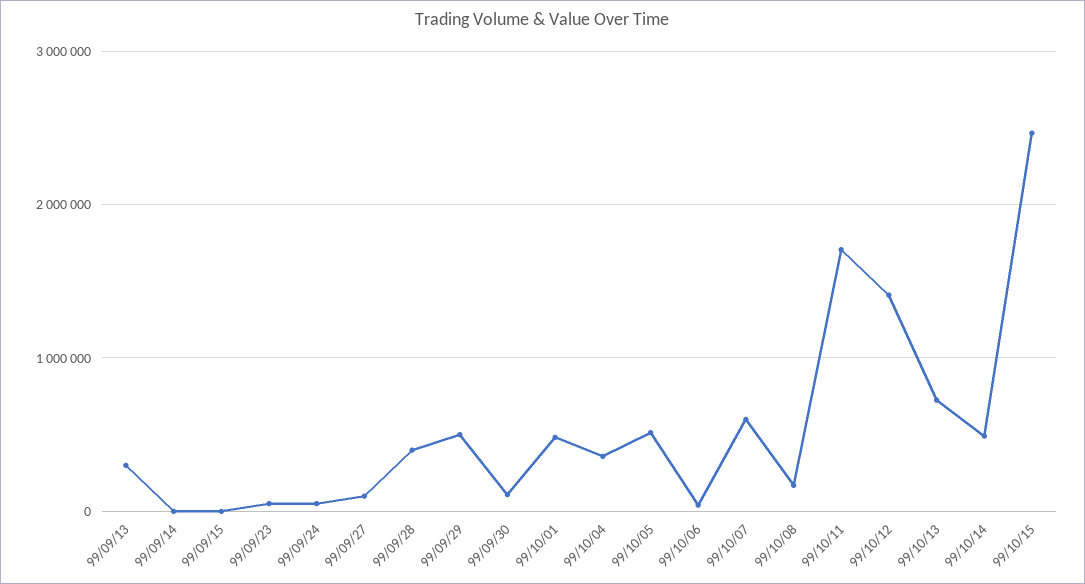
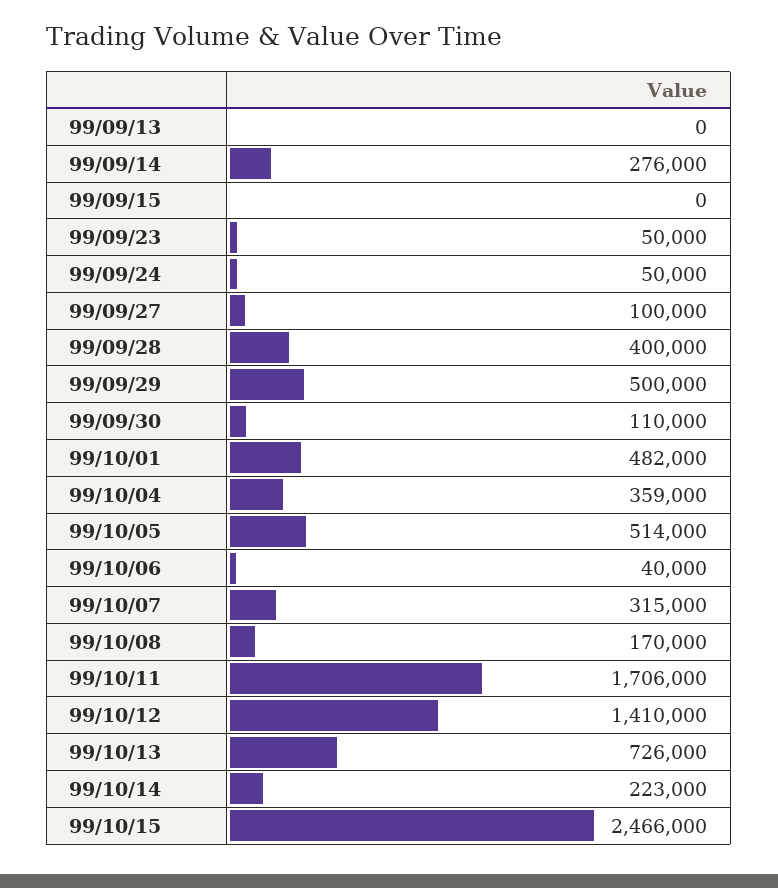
99/09/13: 300000 -> 0
99/09/14: 0 -> 276000
99/10/07: 600000 -> 315000
99/10/14: 500000 -> 223000

